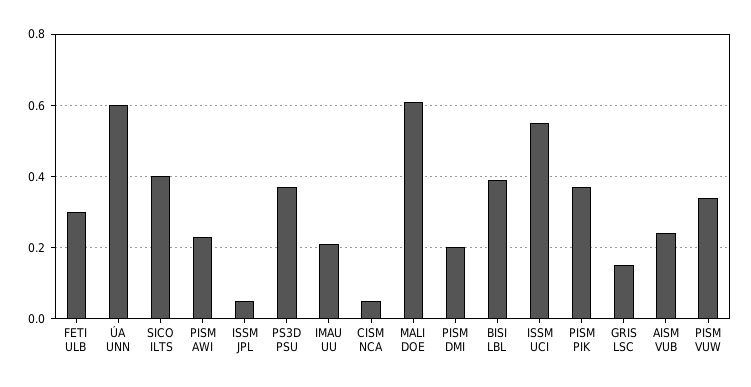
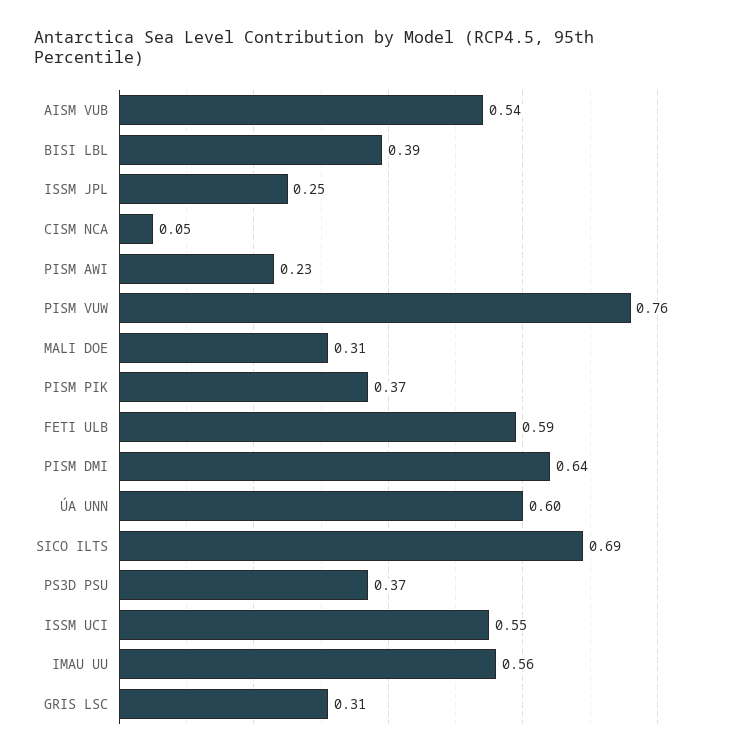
FETI ULB: 0.3 -> 0.59
SICO ILTS: 0.4 -> 0.69
ISSM JPL: 0.05 -> 0.25
IMAU UU: 0.2 -> 0.56
MALI DOE: 0.6 -> 0.31
PISM DMI: 0.2 -> 0.64
GRIS LSC: 0.15 -> 0.31
AISM VUB: 0.25 -> 0.54
PISM VUW: 0.35 -> 0.76

